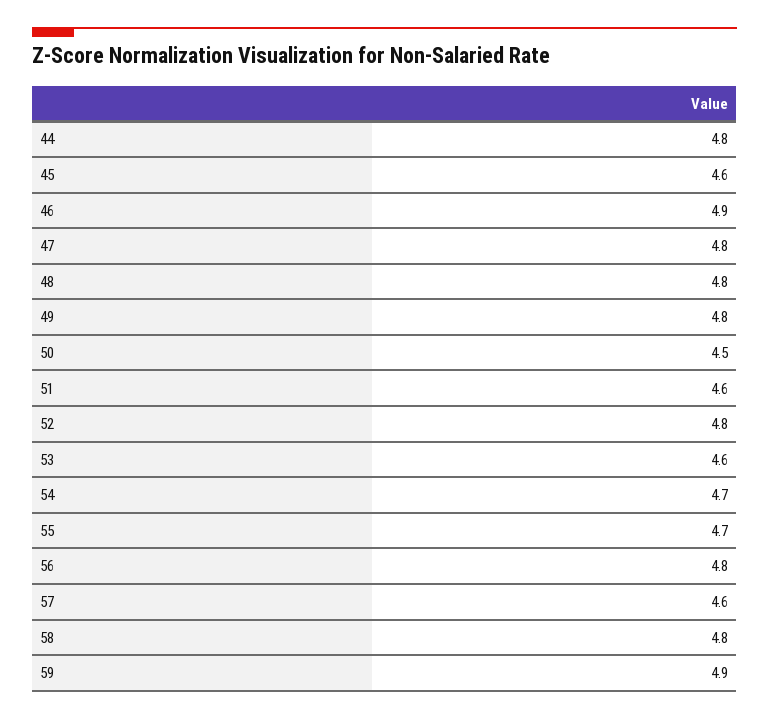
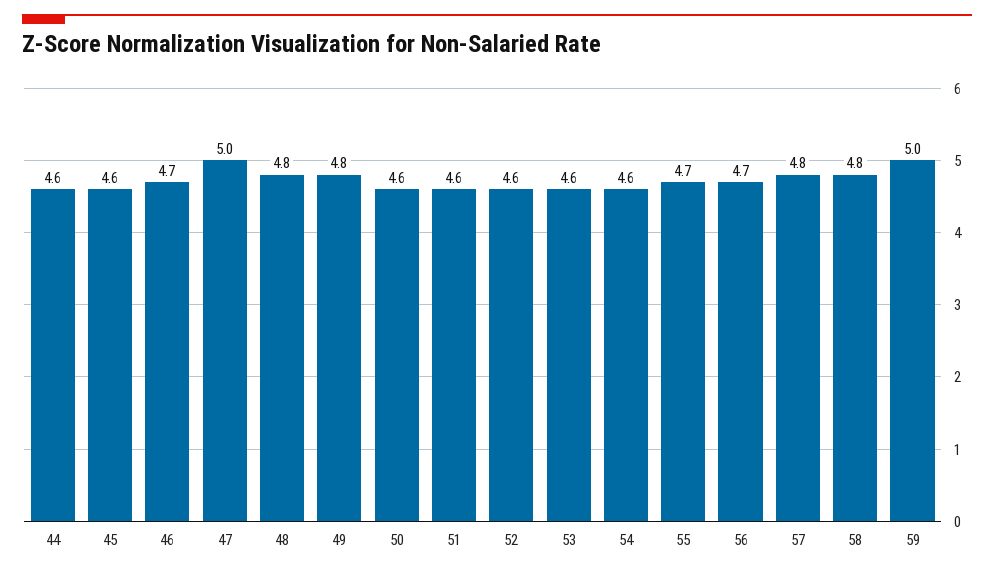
44: 4.8 -> 4.6
46: 4.9 -> 4.7
47: 4.8 -> 5
50: 4.5 -> 4.6
52: 4.8 -> 4.6
54: 4.7 -> 4.6
56: 4.8 -> 4.7
57: 4.6 -> 4.8
59: 4.9 -> 5

